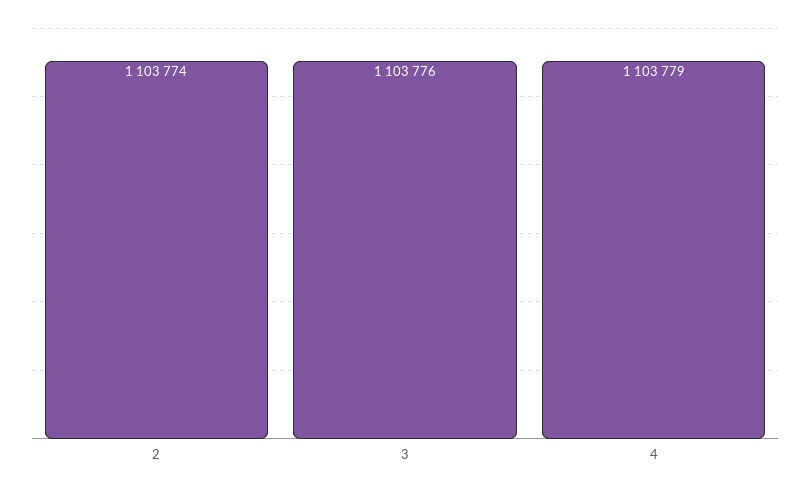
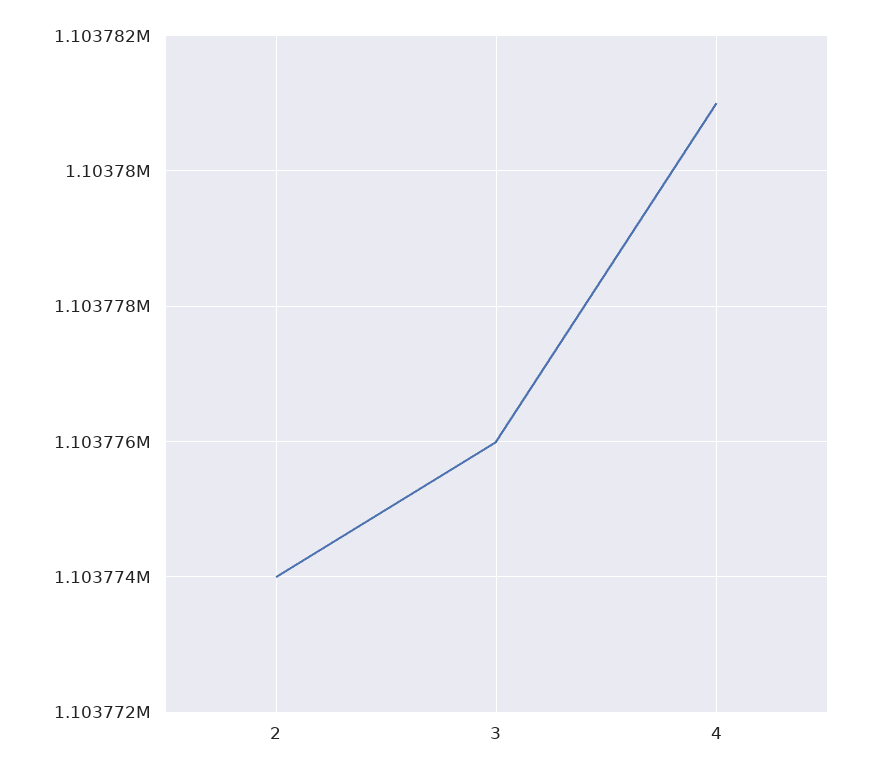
4: 1103779 -> 1103781

